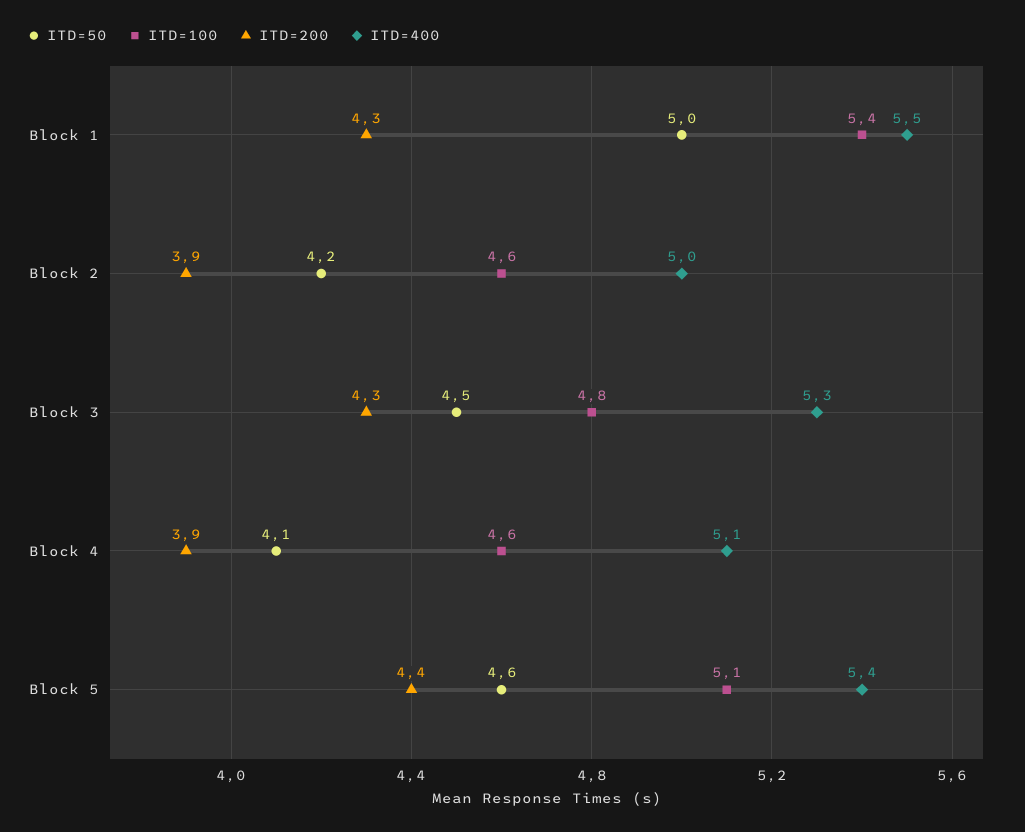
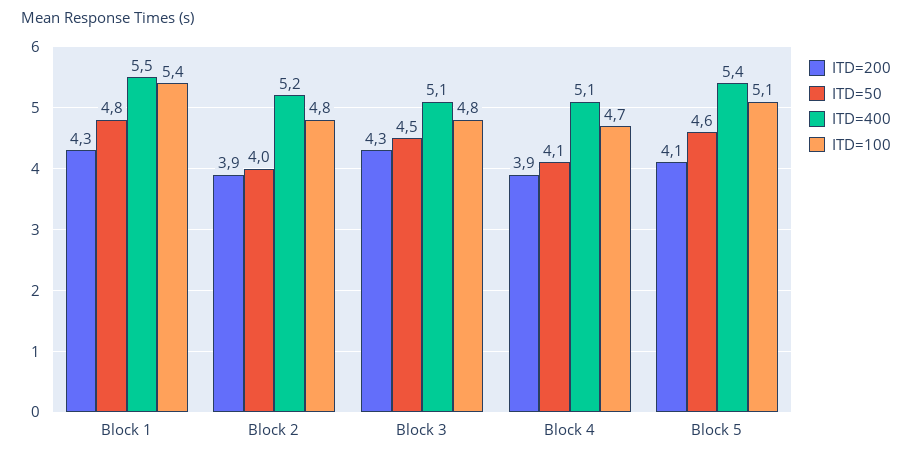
ITD=50, Block 1: 5 -> 4.8
ITD=50, Block 2: 4.2 -> 4
ITD=100, Block 2: 4.6 -> 4.8
ITD=400, Block 2: 5 -> 5.2
ITD=400, Block 3: 5.3 -> 5.1
ITD=100, Block 4: 4.6 -> 4.7
ITD=200, Block 5: 4.4 -> 4.1

